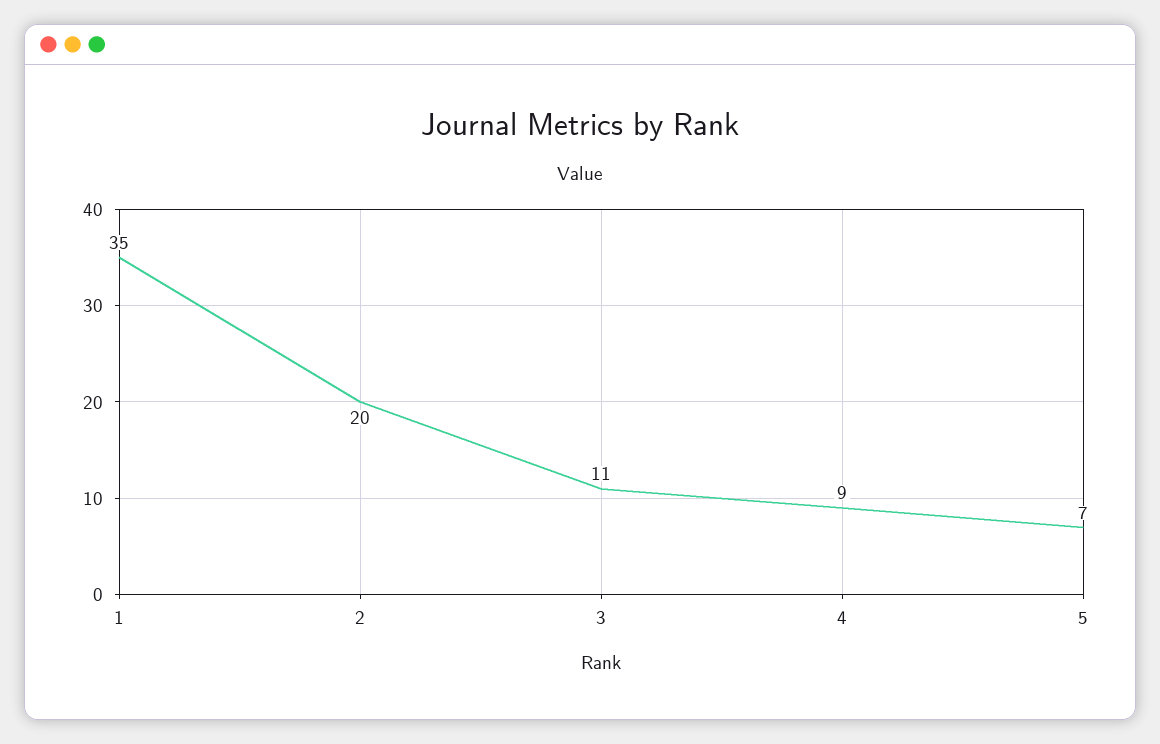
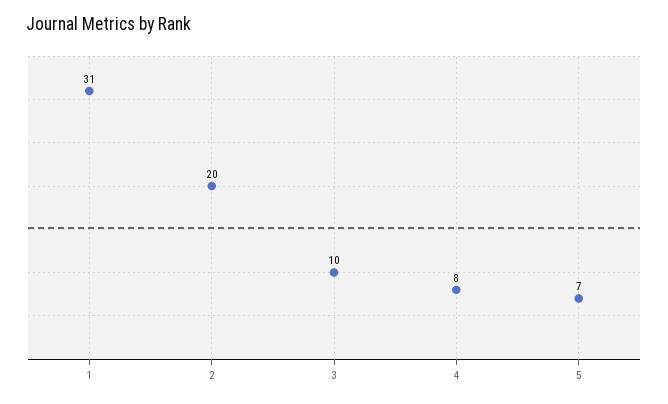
1: 35 -> 31
3: 11 -> 10
4: 9 -> 8

